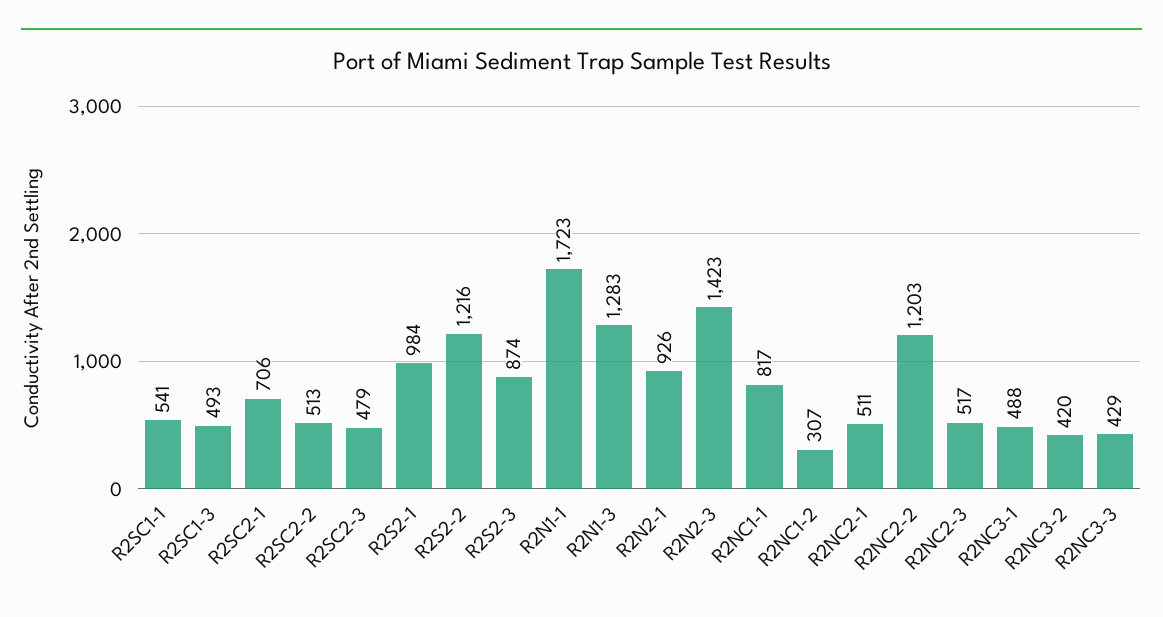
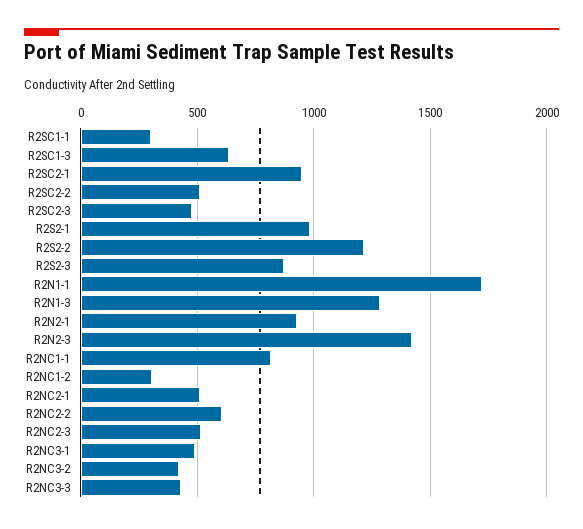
R2SC1-1: 541 -> 300
R2SC1-3: 493 -> 650
R2SC2-1: 706 -> 950
R2NC2-2: 1203 -> 600

